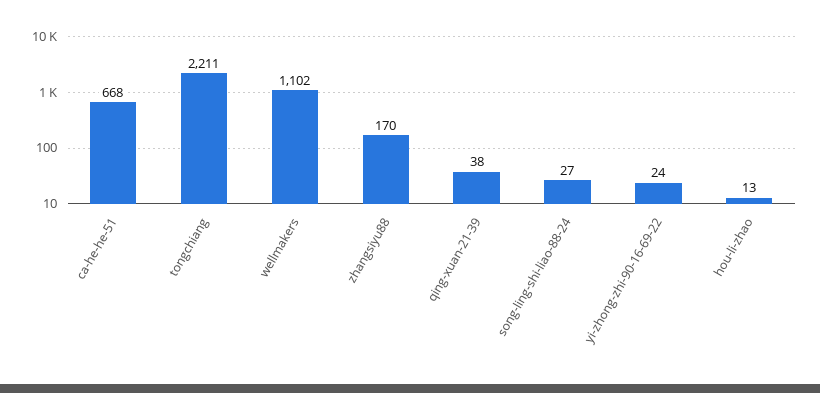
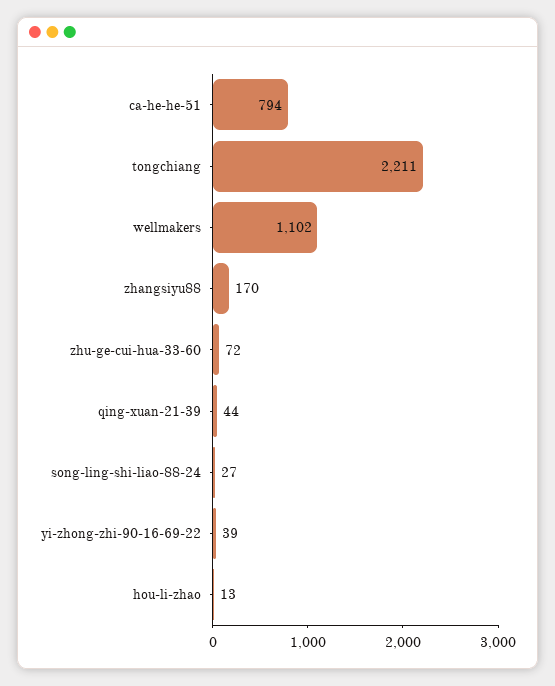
ca-he-he-51: 668 -> 794
qing-xuan-21-39: 38 -> 44
yi-zhong-zhi-90-16-69-22: 24 -> 39
zhu-ge-cui-hua-33-60: none -> 72

